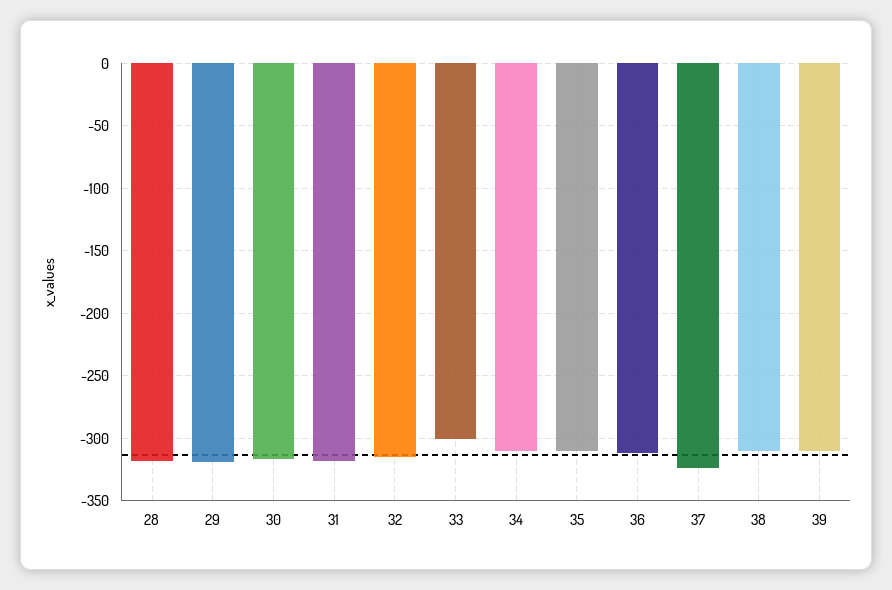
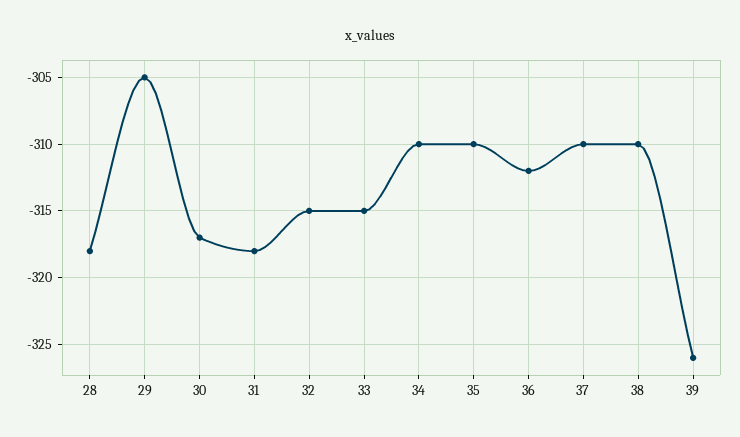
29: -320 -> -305
33: -300 -> -315
37: -325 -> -310
39: -310 -> -326

